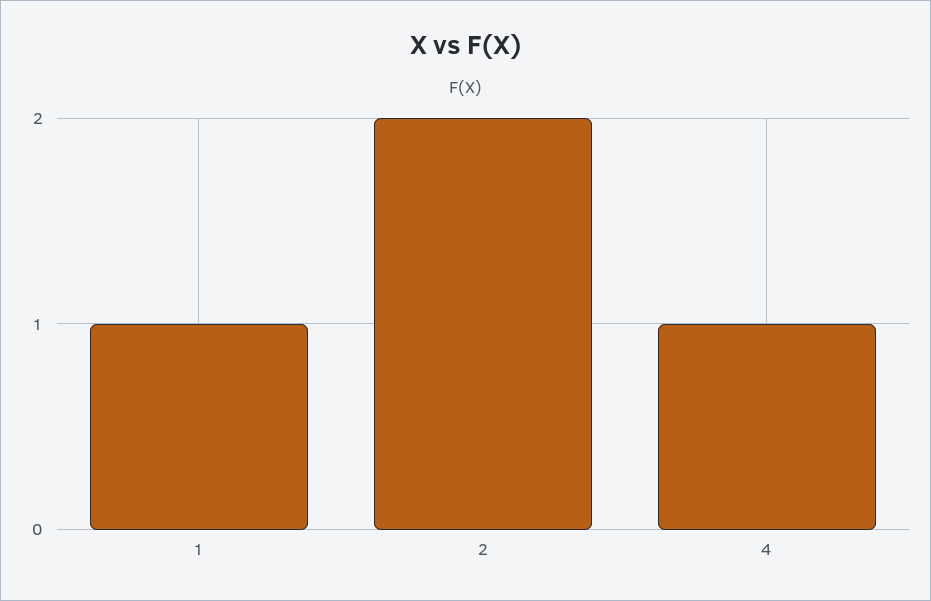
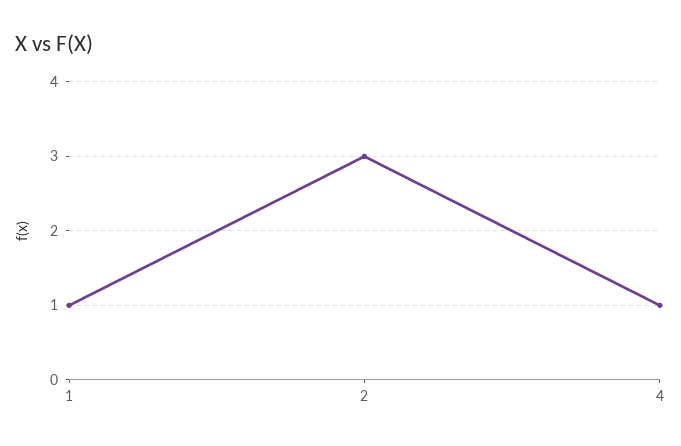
2: 2 -> 3

